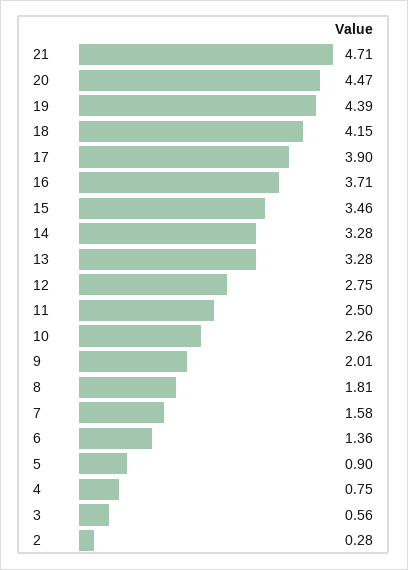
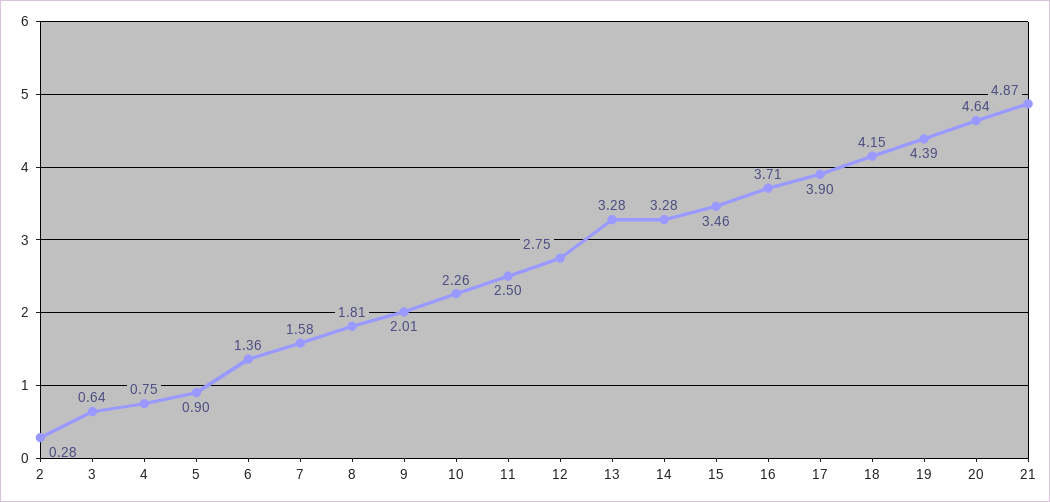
21: 4.71 -> 4.87
20: 4.47 -> 4.64
3: 0.56 -> 0.64

